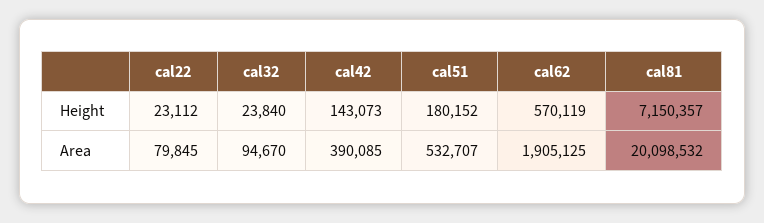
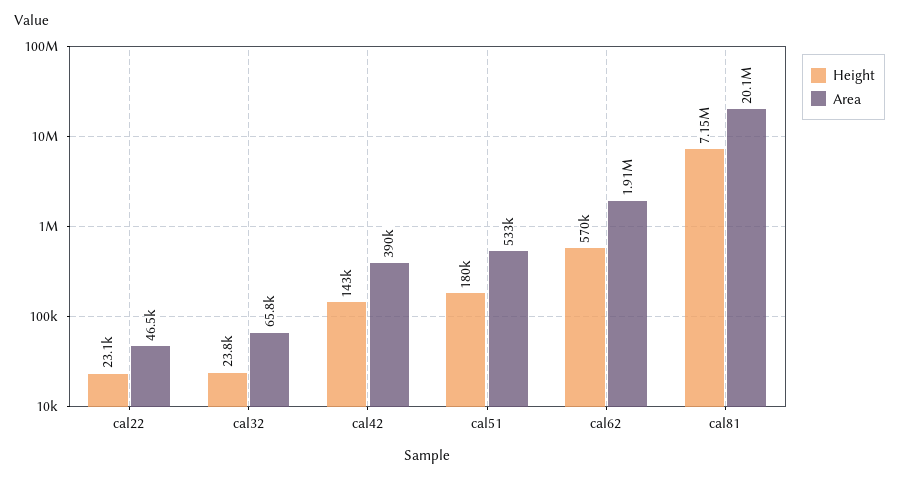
Area, cal22: 79845 -> 46500
Area, cal32: 94670 -> 65800

